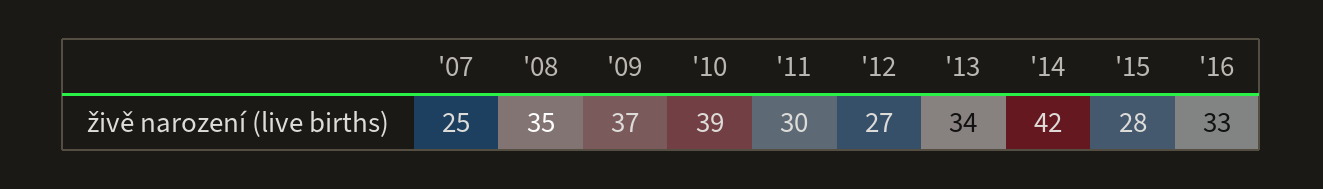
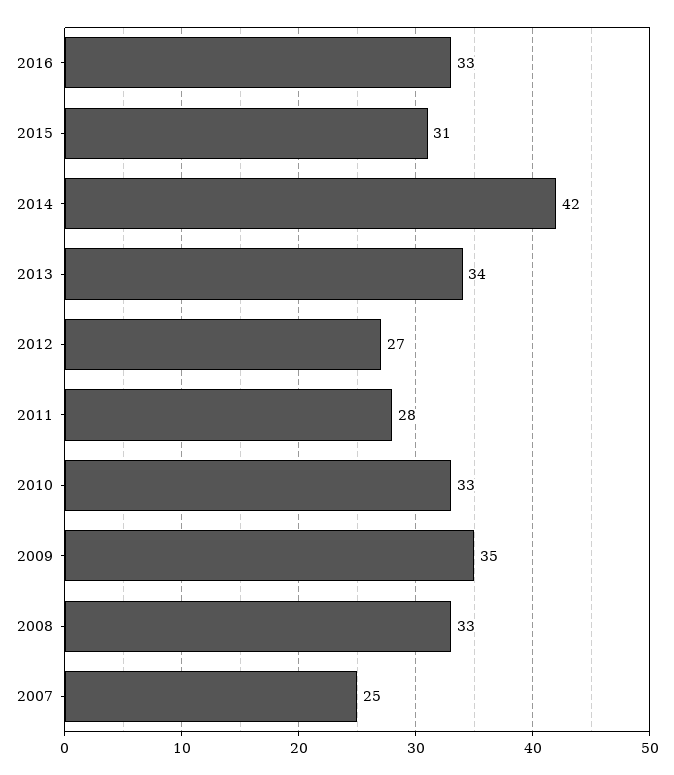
'08: 35 -> 33
'09: 37 -> 35
'10: 39 -> 33
'11: 30 -> 28
'15: 28 -> 31

